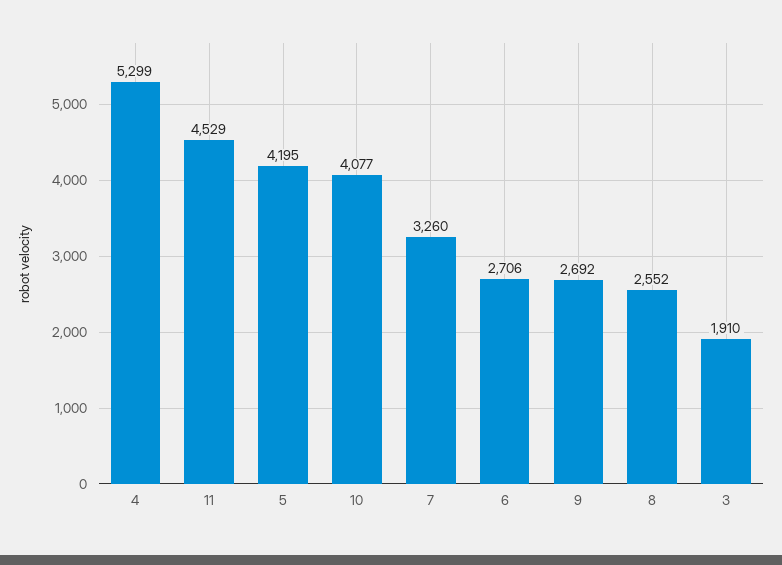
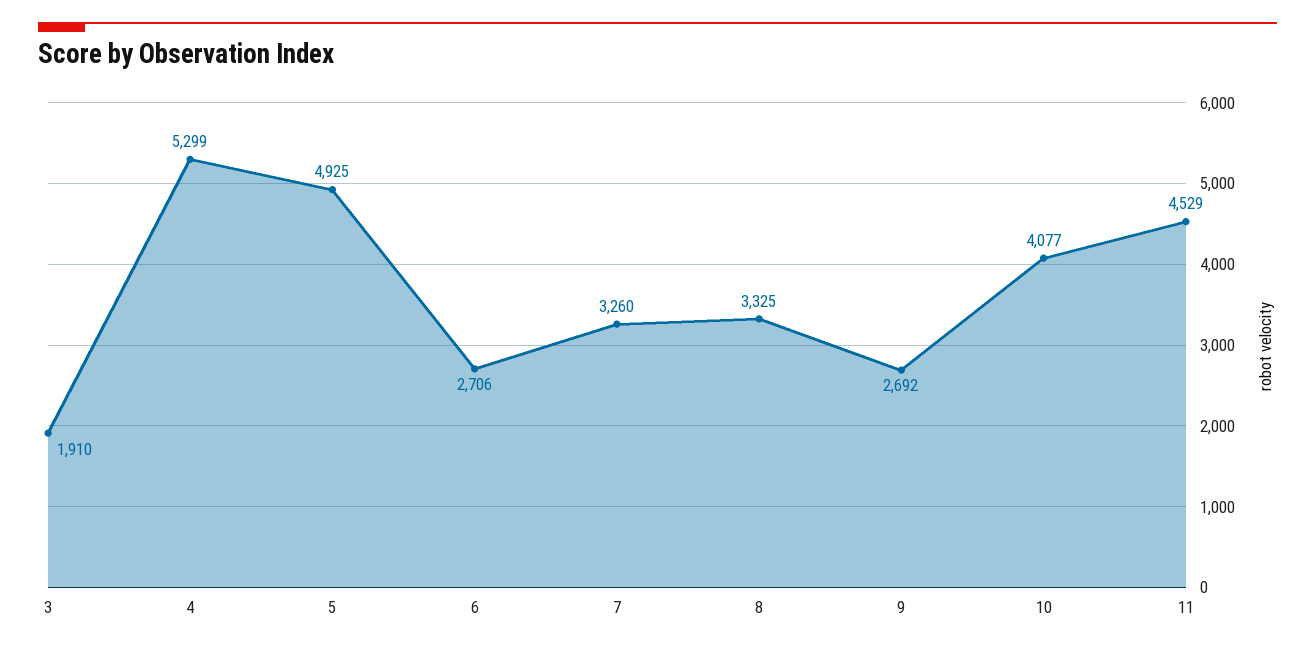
5: 4195 -> 4925
8: 2552 -> 3325

